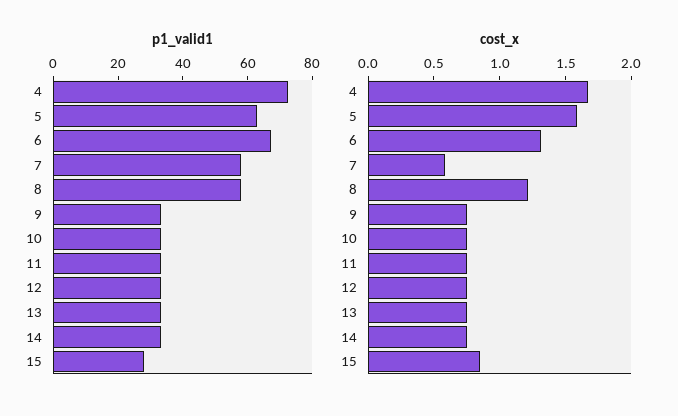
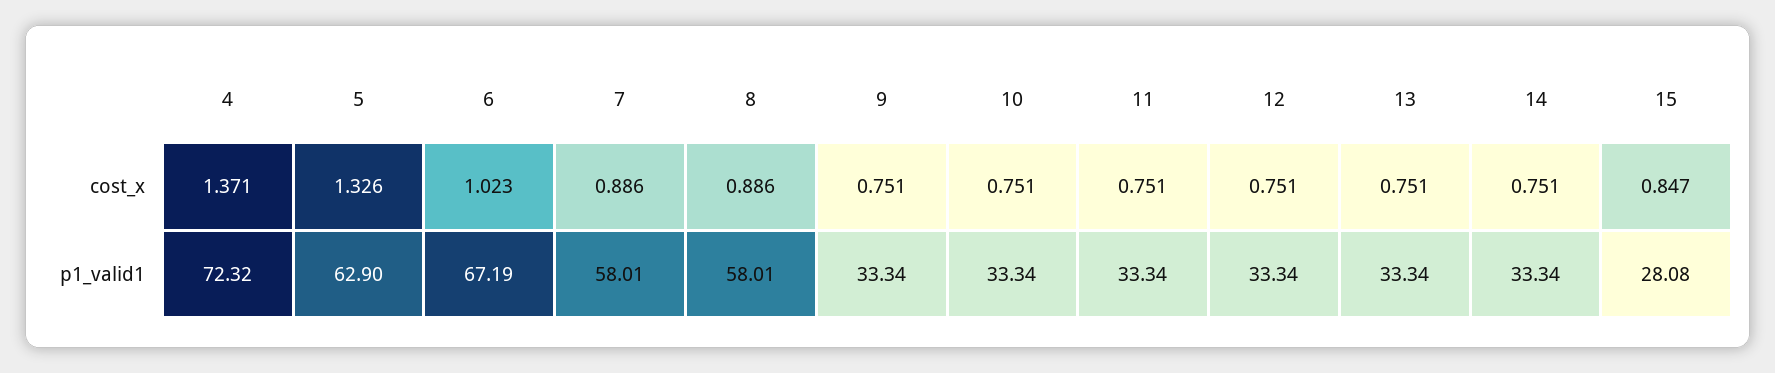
cost_x, 4: 1.7 -> 1.371
cost_x, 5: 1.6 -> 1.326
cost_x, 6: 1.3 -> 1.023
cost_x, 7: 0.6 -> 0.886
cost_x, 8: 1.2 -> 0.886

